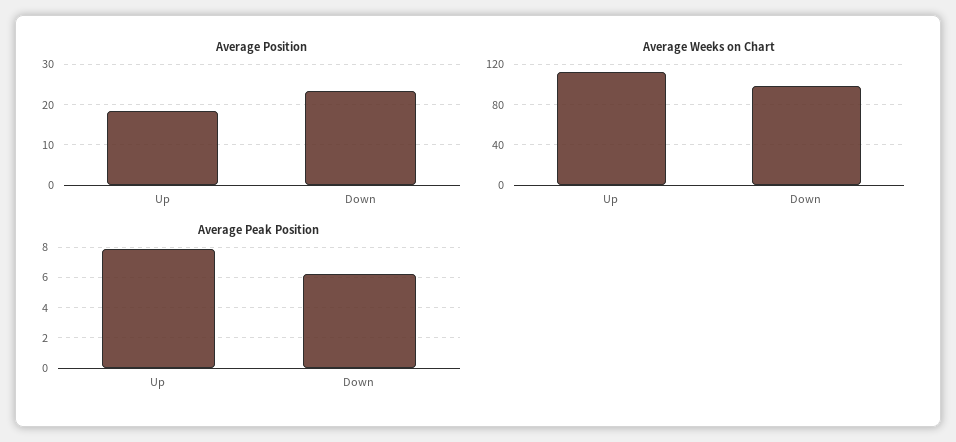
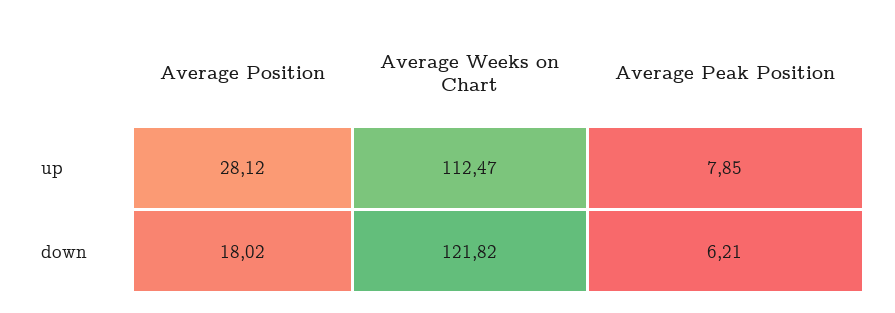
Average Position, Up: 18 -> 28.12
Average Position, Down: 24 -> 18.02
Average Weeks on Chart, Down: 100 -> 121.82

